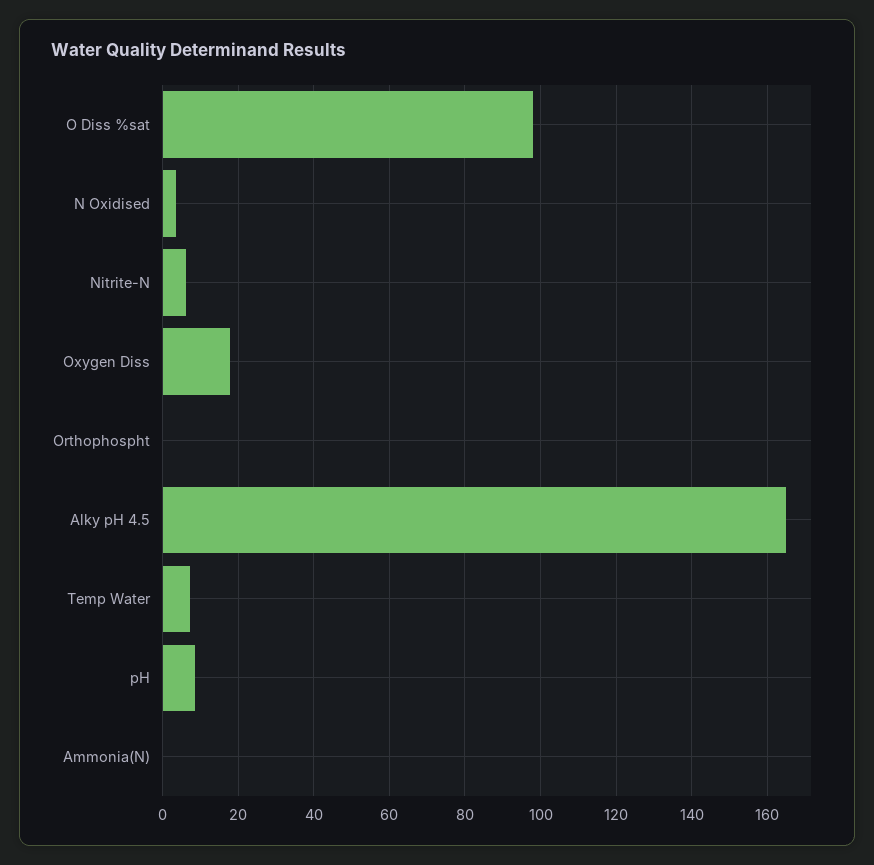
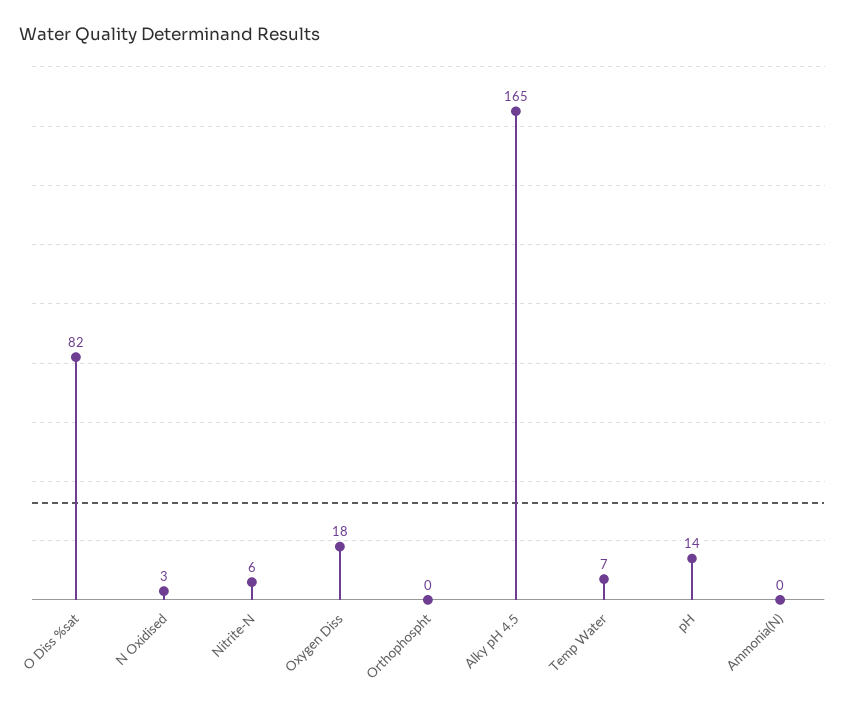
O Diss %sat: 98 -> 82
pH: 8 -> 14

